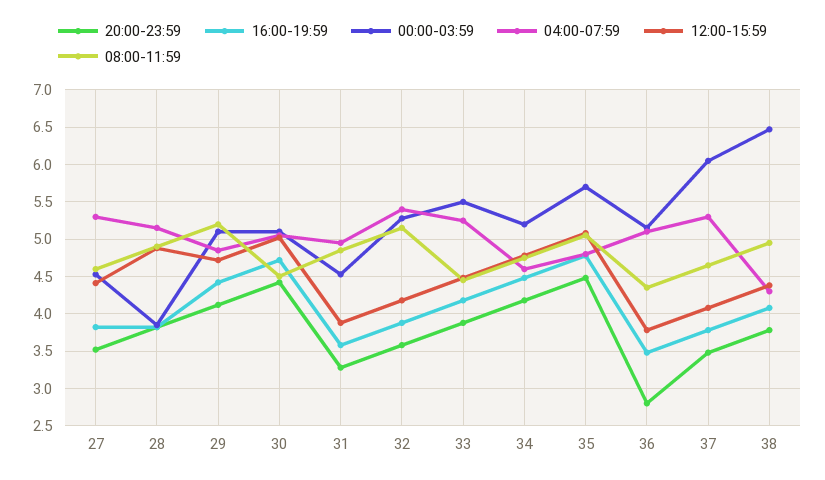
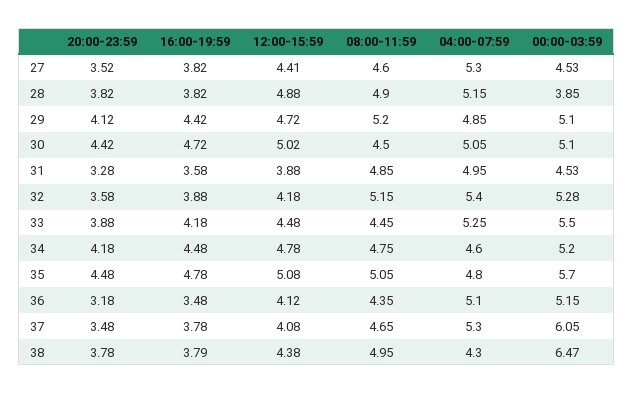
20:00-23:59, 36: 2.8 -> 3.18
12:00-15:59, 36: 3.8 -> 4.12
16:00-19:59, 38: 4.1 -> 3.79

